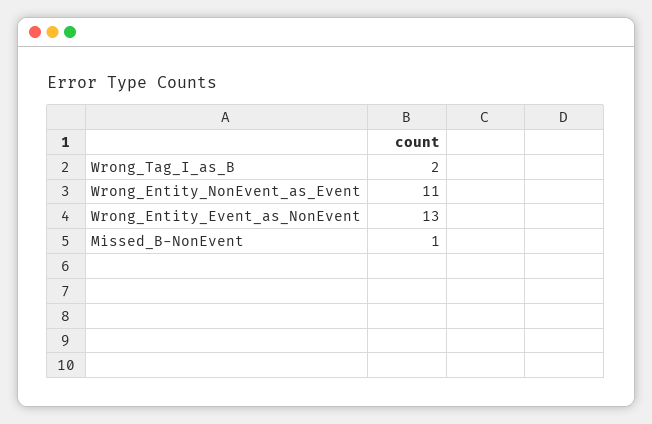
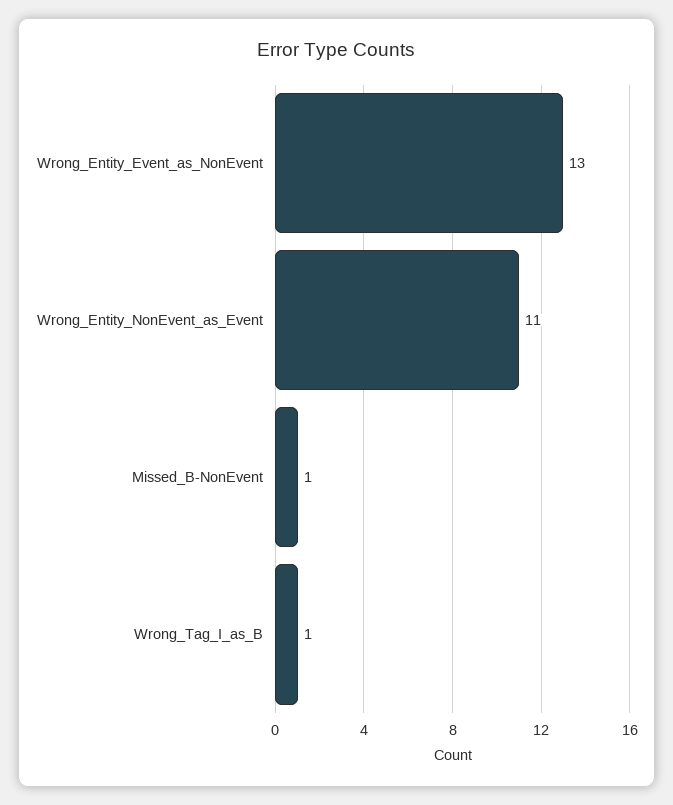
Wrong_Tag_I_as_B: 2 -> 1

